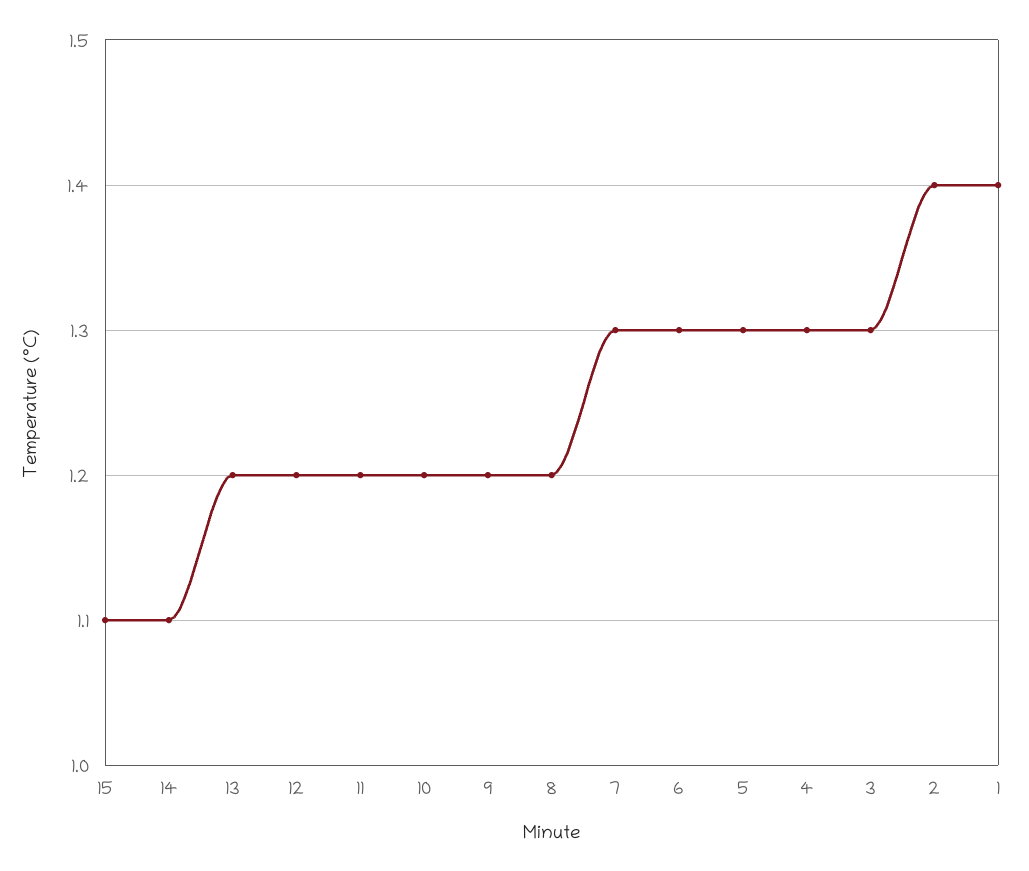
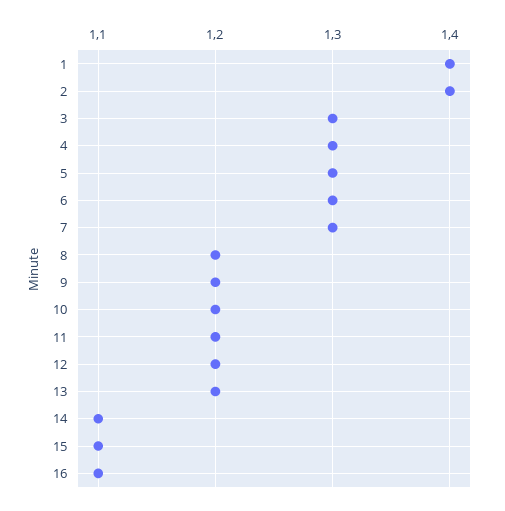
16: none -> 1.1

